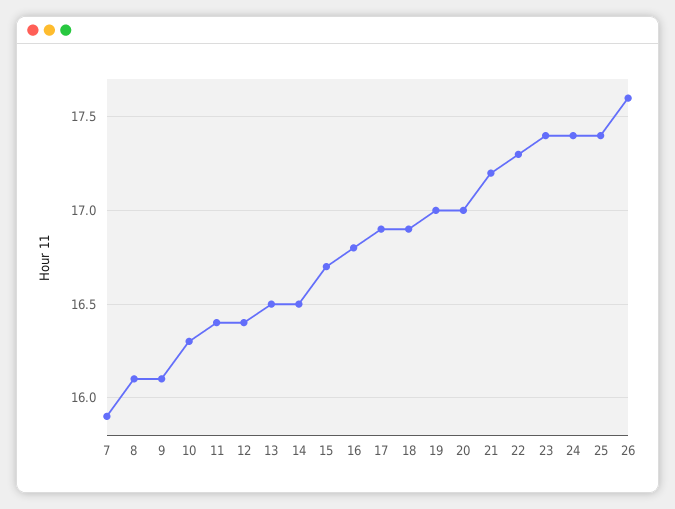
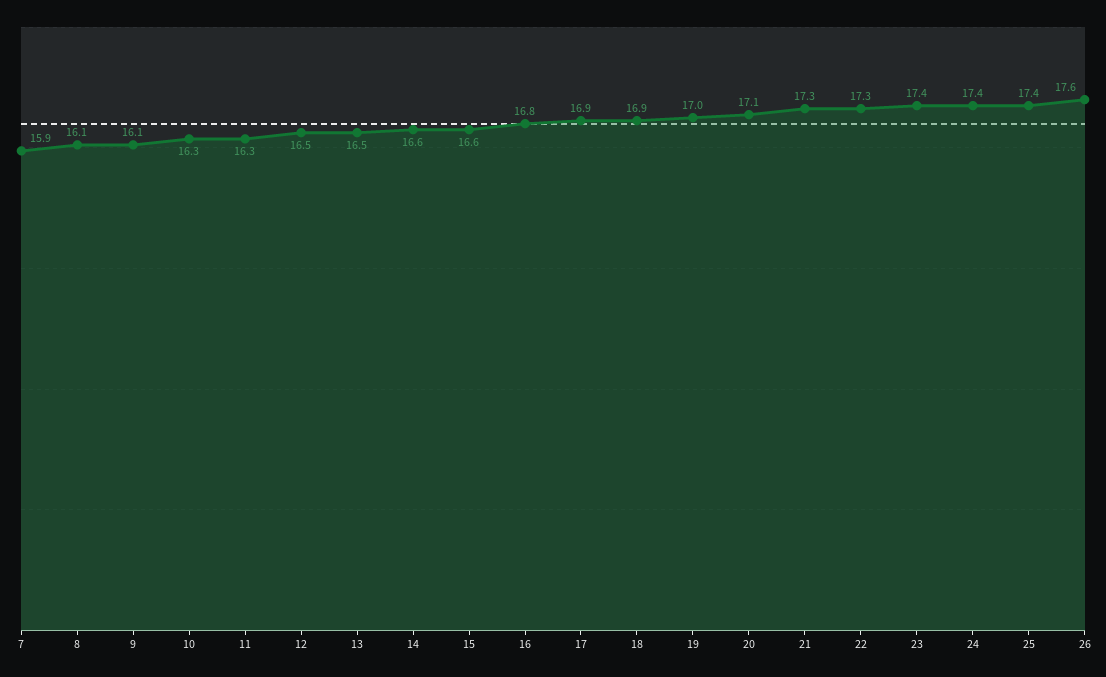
11: 16.4 -> 16.3
12: 16.4 -> 16.5
14: 16.5 -> 16.6
15: 16.7 -> 16.6
20: 17 -> 17.1
21: 17.2 -> 17.3

